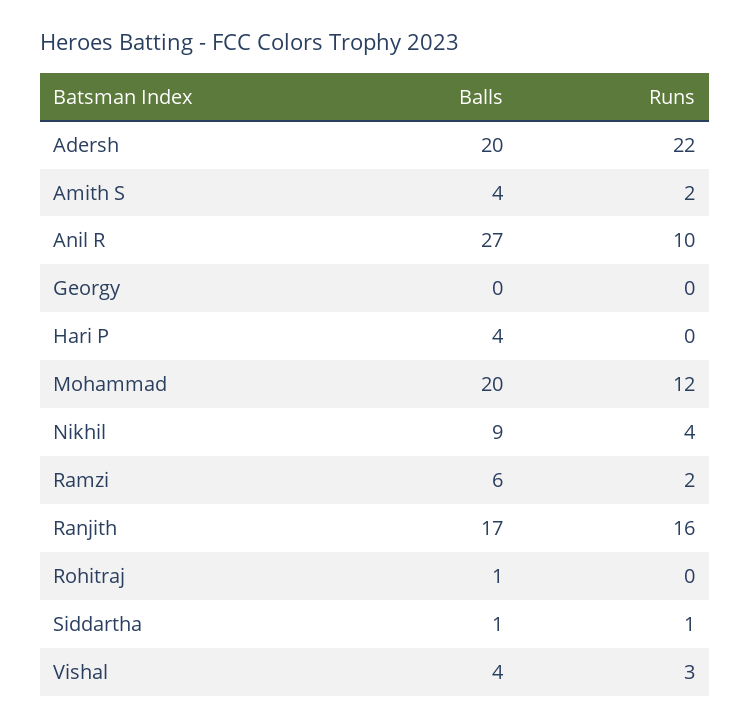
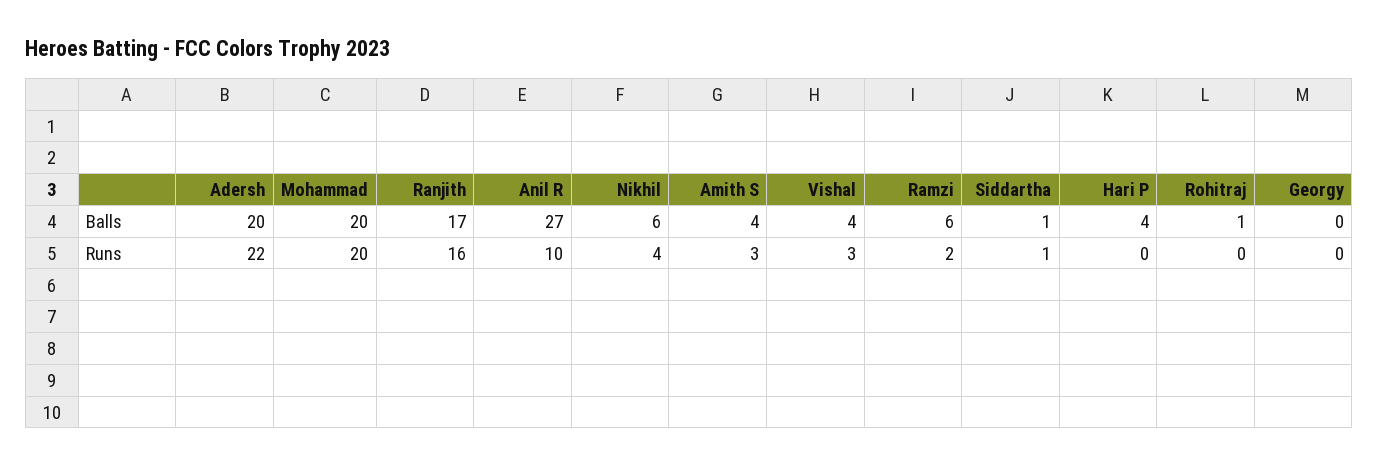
Runs, Amith S: 2 -> 3
Runs, Mohammad: 12 -> 20
Balls, Nikhil: 9 -> 6

